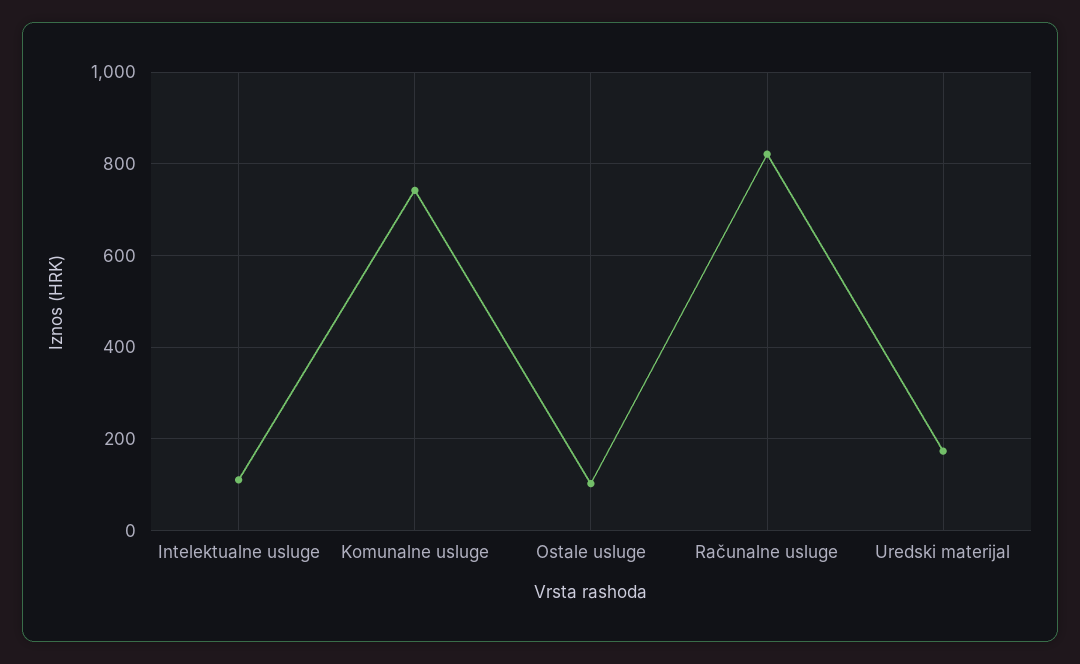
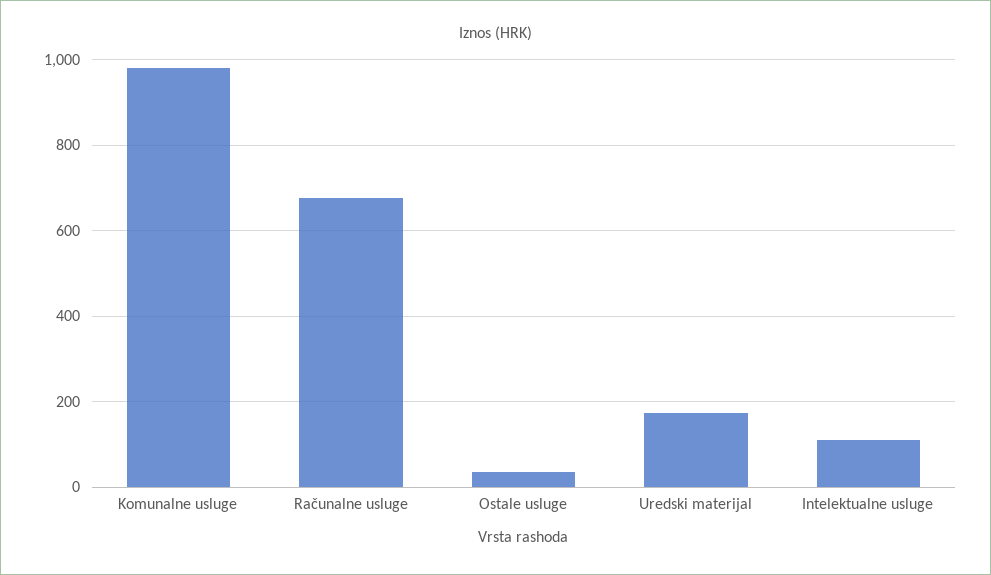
Komunalne usluge: 740 -> 980
Ostale usluge: 100 -> 40
Računalne usluge: 820 -> 680

